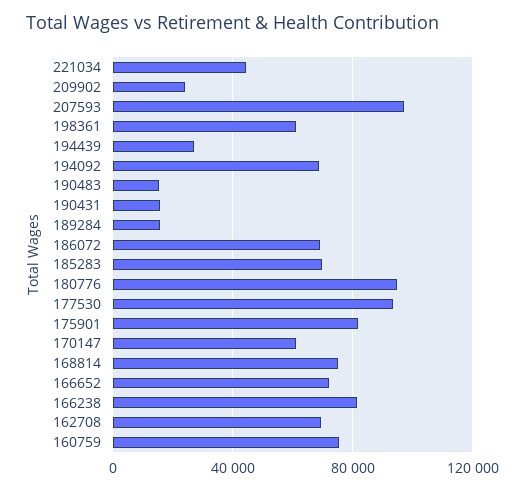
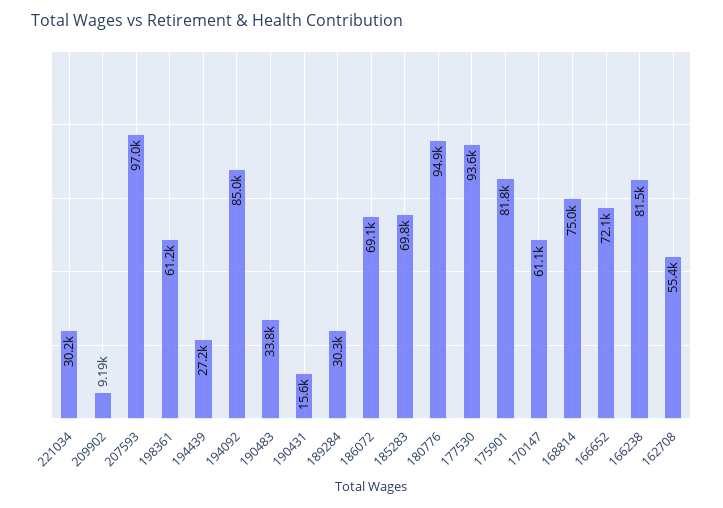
221034: 45000 -> 30200
209902: 25000 -> 9190
194092: 70000 -> 85000
190483: 15000 -> 33800
189284: 15000 -> 30300
162708: 70000 -> 55400
160759: 75000 -> none

